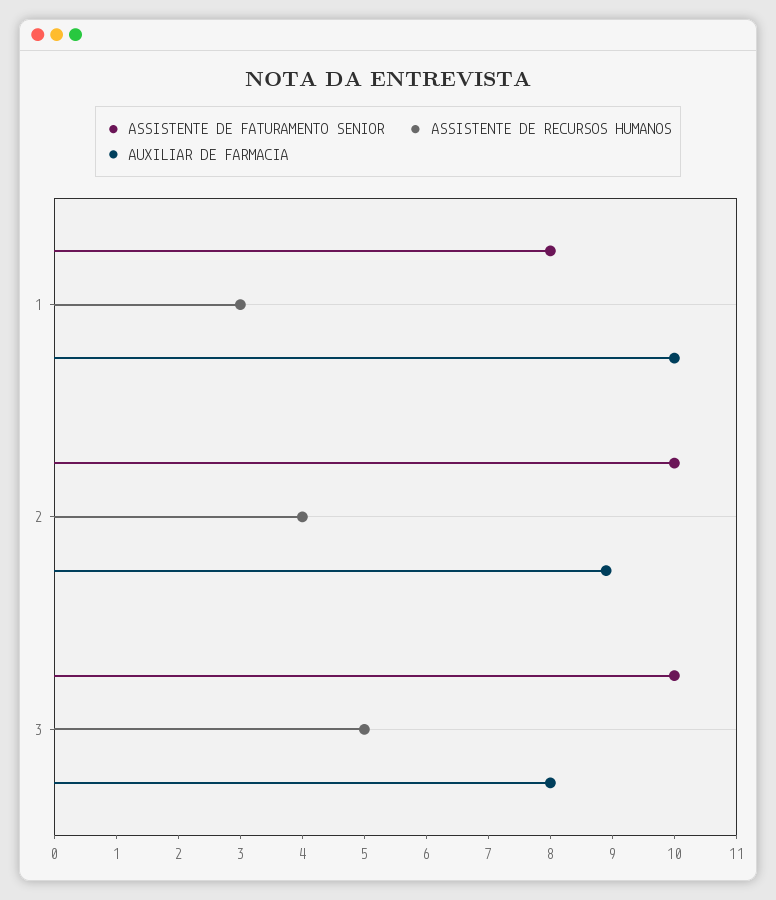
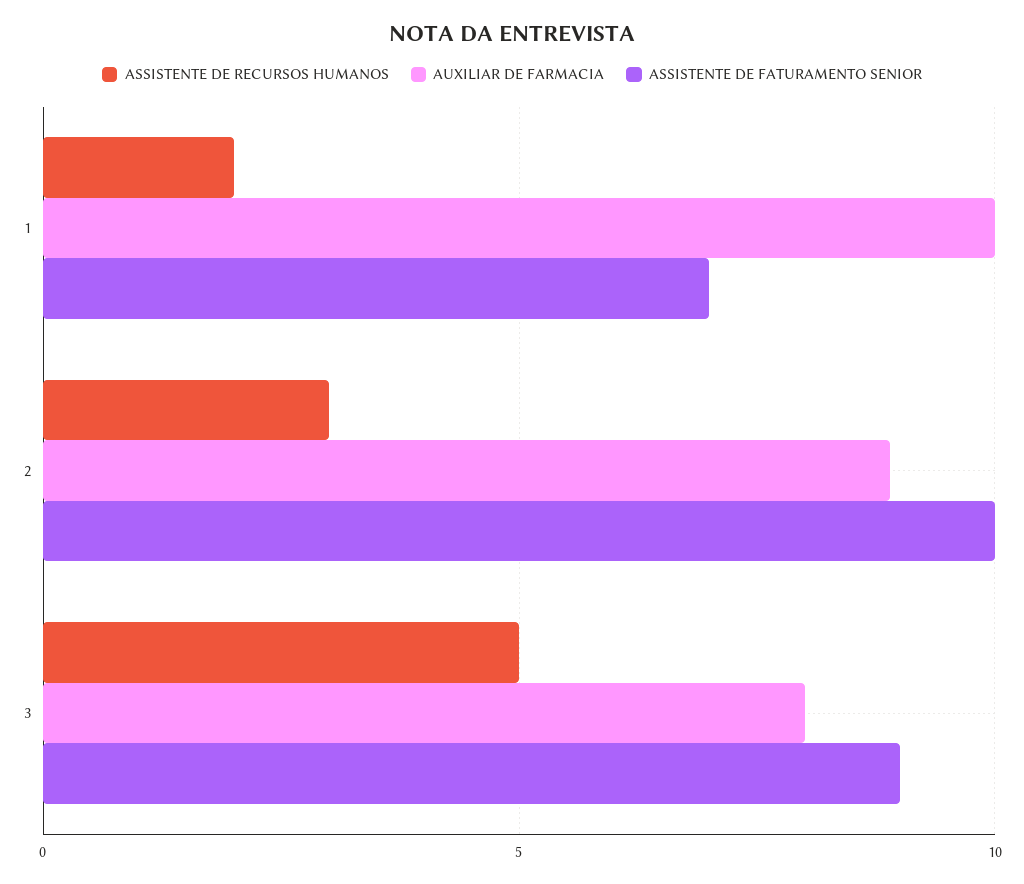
ASSISTENTE DE FATURAMENTO SENIOR, 1: 8 -> 7
ASSISTENTE DE RECURSOS HUMANOS, 1: 3 -> 2
ASSISTENTE DE RECURSOS HUMANOS, 2: 4 -> 3
ASSISTENTE DE FATURAMENTO SENIOR, 3: 10 -> 9

